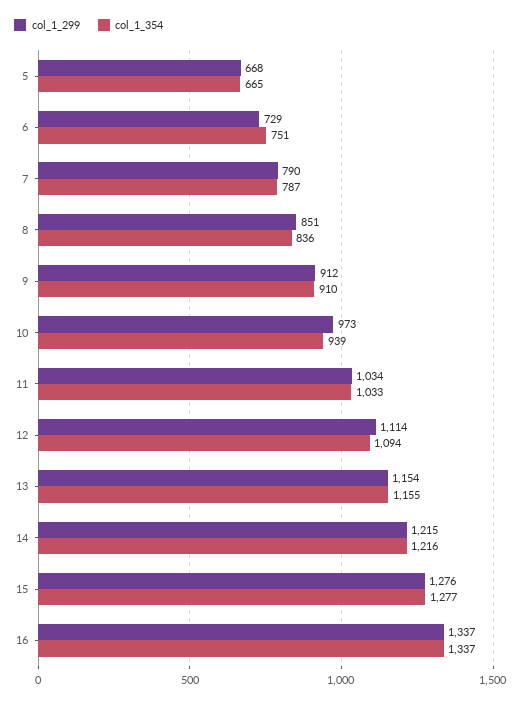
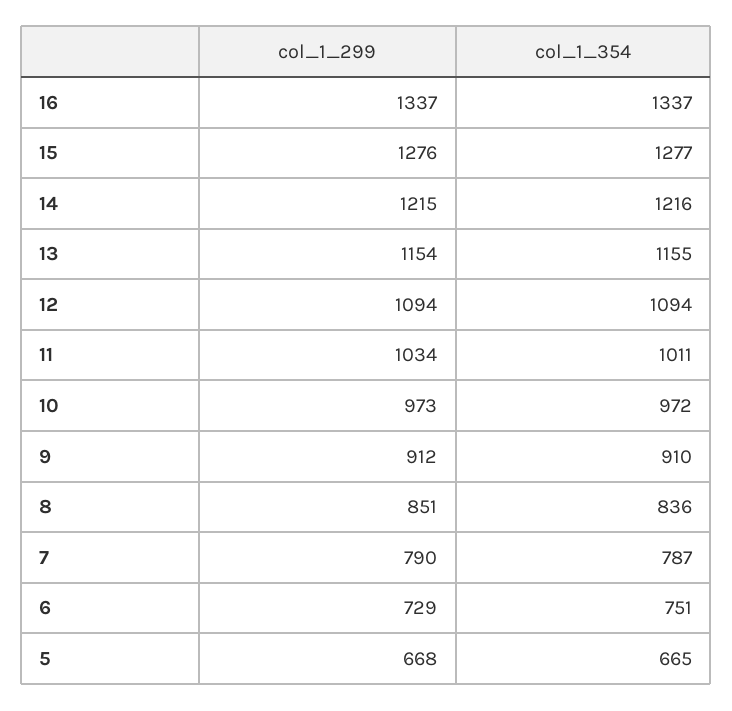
col_1_354, 10: 939 -> 972
col_1_354, 11: 1033 -> 1011
col_1_299, 12: 1114 -> 1094

